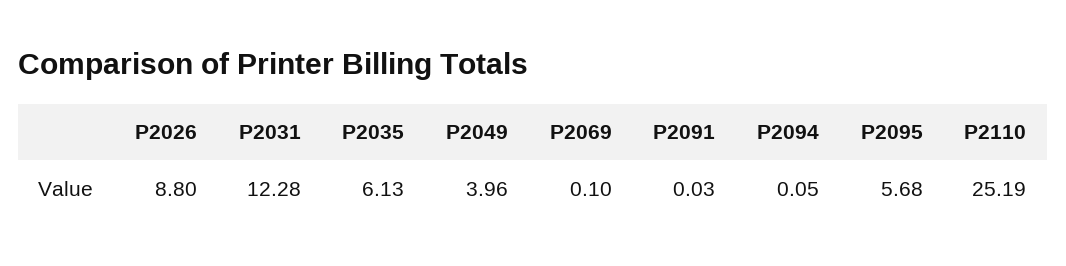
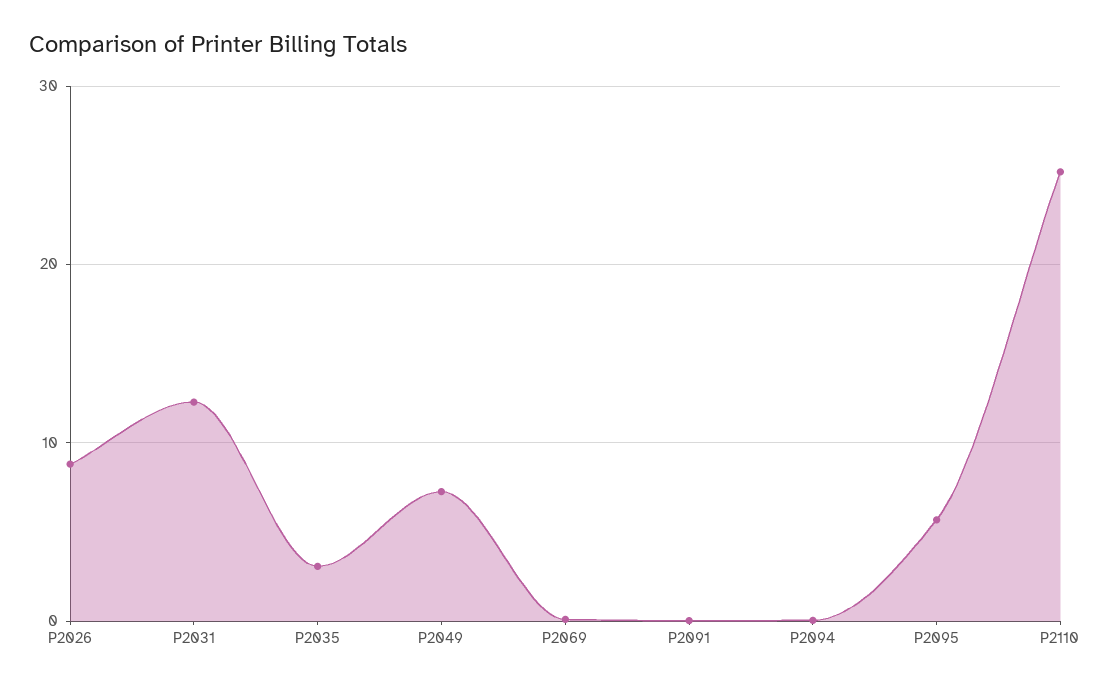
P2035: 6.13 -> 3
P2049: 3.96 -> 7

